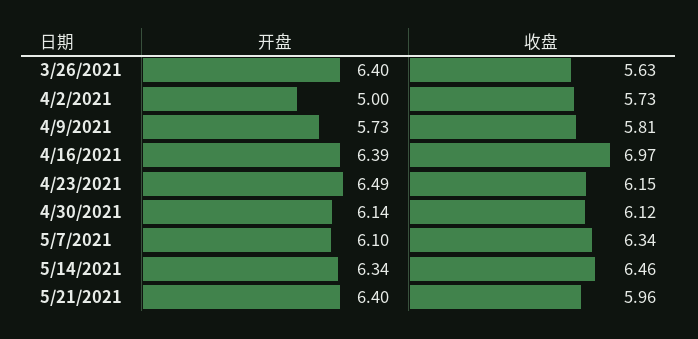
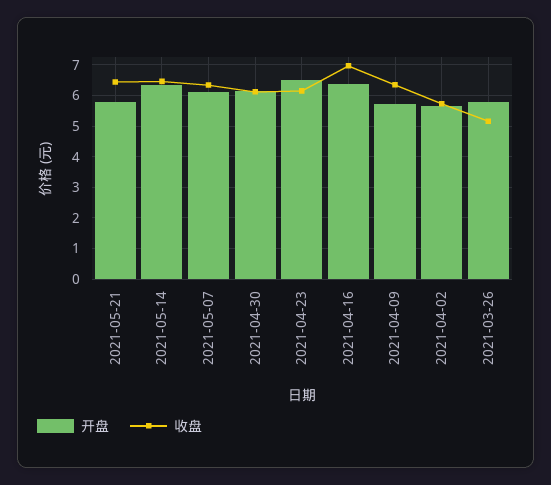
开盘, 3/26/2021: 6.4 -> 5.8
收盘, 3/26/2021: 5.63 -> 5.2
开盘, 4/2/2021: 5 -> 5.6
收盘, 4/9/2021: 5.81 -> 6.4
开盘, 5/21/2021: 6.4 -> 5.8
收盘, 5/21/2021: 5.96 -> 6.4

